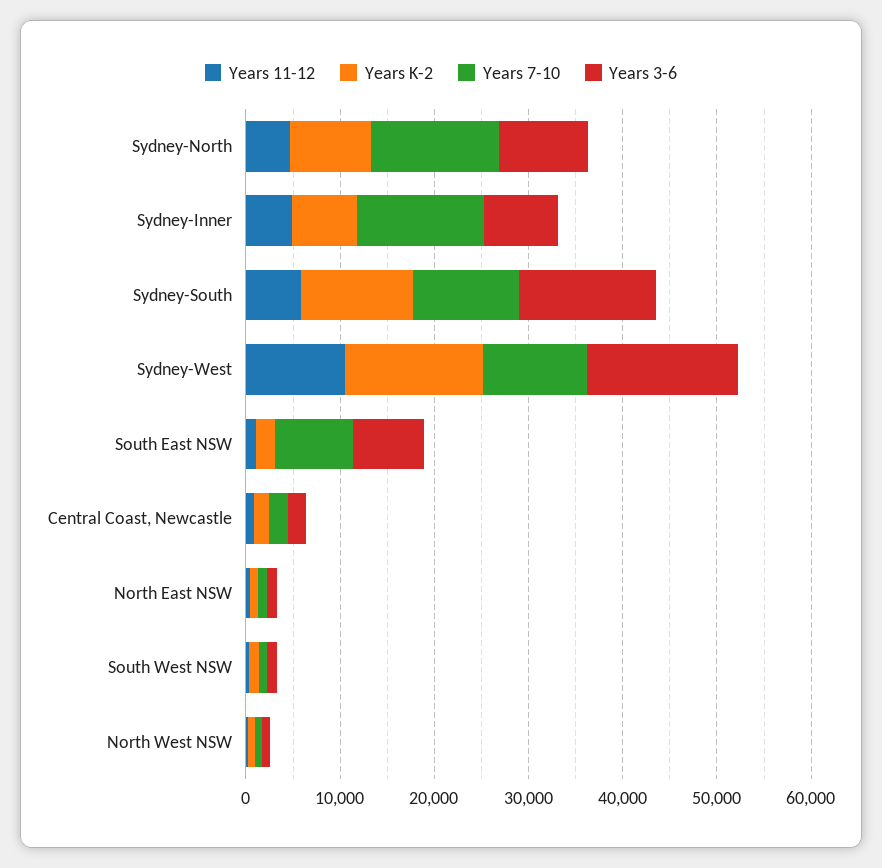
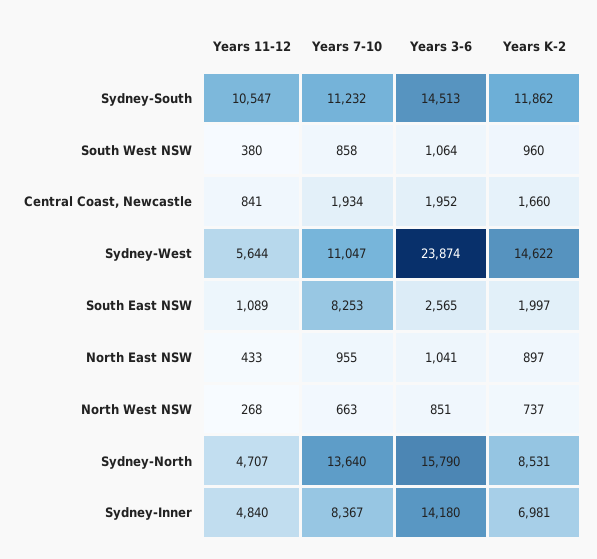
Years 3-6, Sydney-North: 10000 -> 15790
Years 7-10, Sydney-Inner: 14000 -> 8367
Years 3-6, Sydney-Inner: 8000 -> 14180
Years 11-12, Sydney-South: 6000 -> 10547
Years 11-12, Sydney-West: 10000 -> 5644
Years 3-6, Sydney-West: 16000 -> 23874
Years 3-6, South East NSW: 8000 -> 2565

